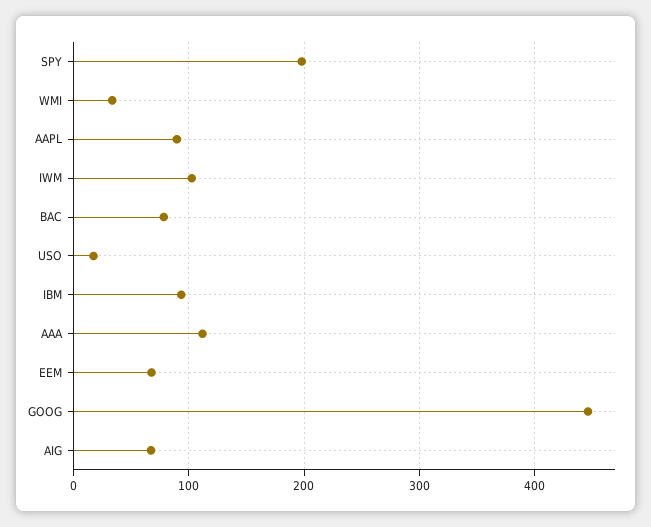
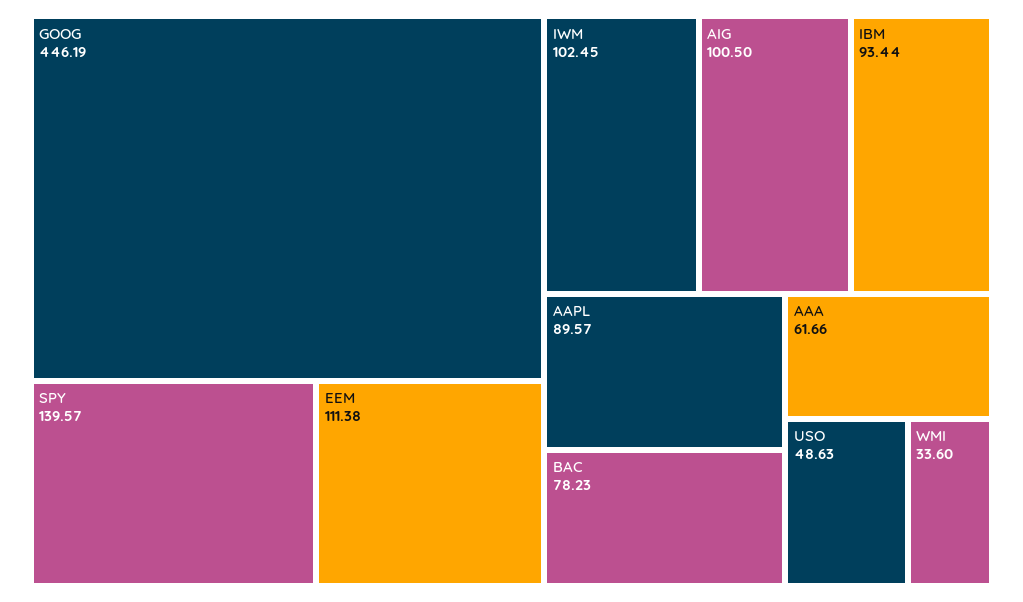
SPY: 200 -> 139.57
USO: 20 -> 48.63
AAA: 110 -> 61.66
EEM: 70 -> 111.38
AIG: 70 -> 100.5

